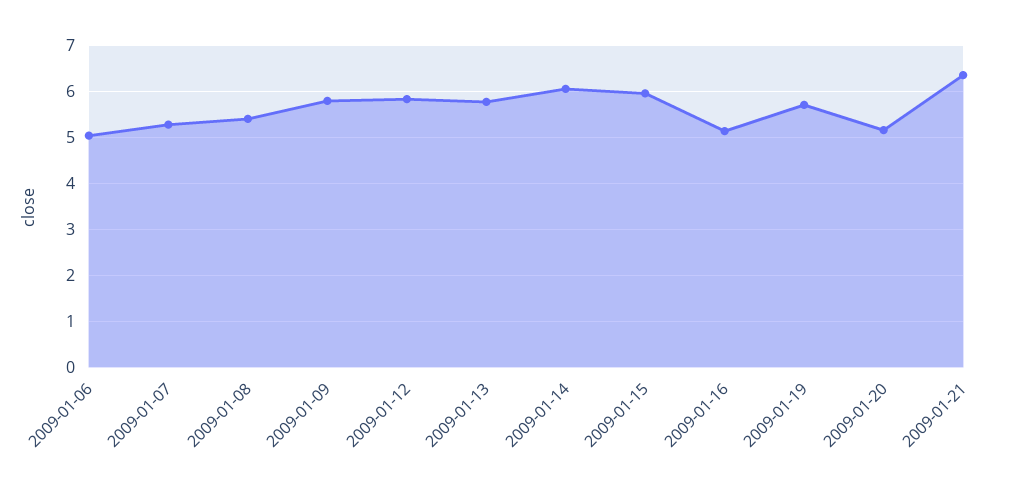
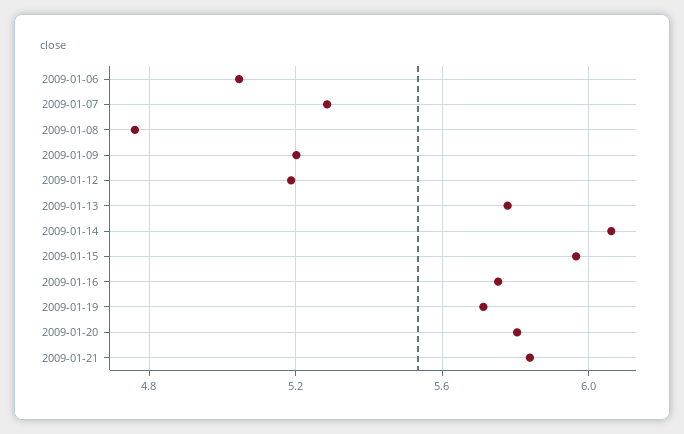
2009-01-08: 5.4 -> 4.75
2009-01-09: 5.8 -> 5.2
2009-01-12: 5.8 -> 5.2
2009-01-16: 5.2 -> 5.75
2009-01-20: 5.2 -> 5.8
2009-01-21: 6.4 -> 5.85

